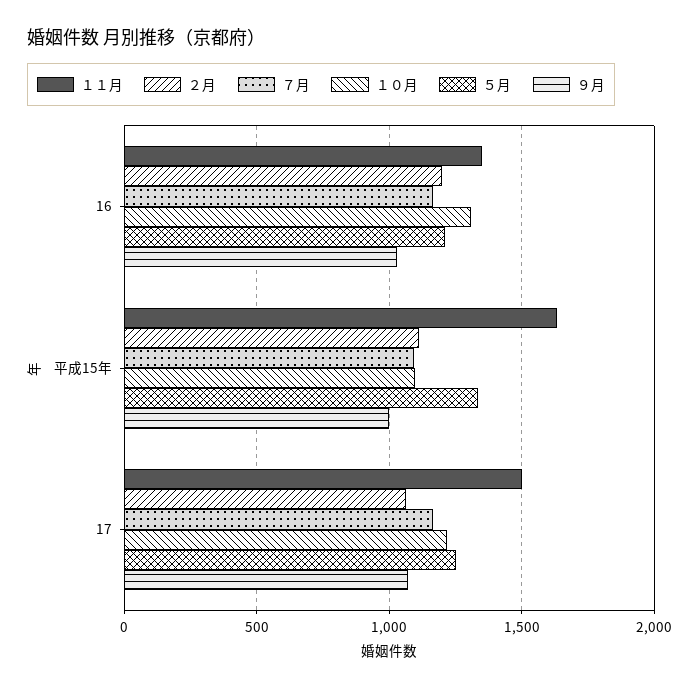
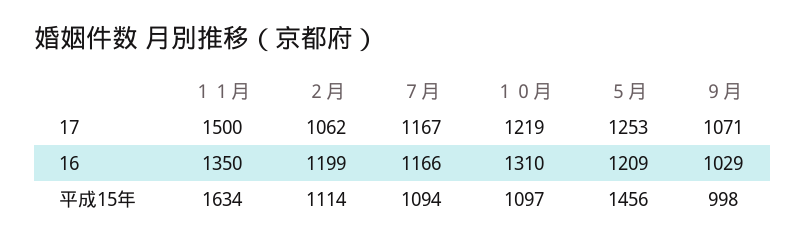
５月, 平成15年: 1350 -> 1456

